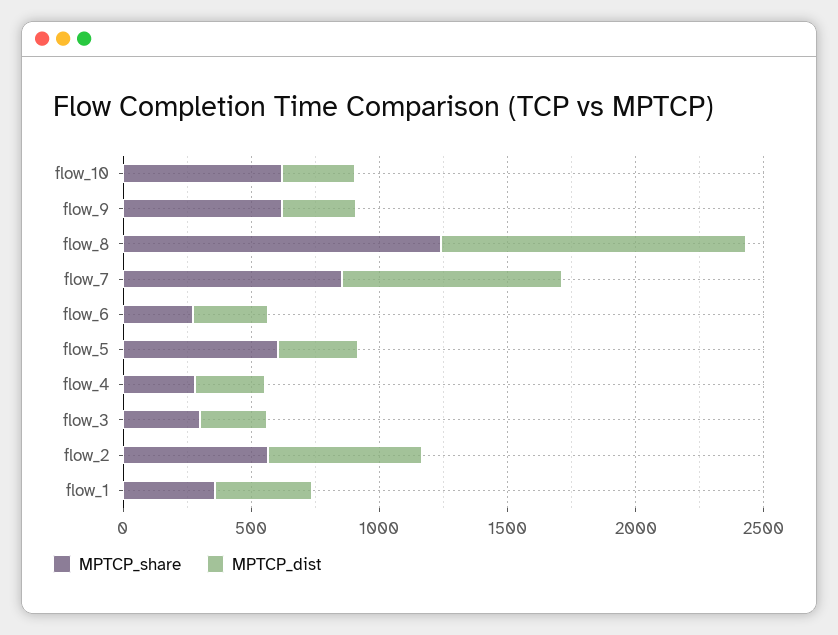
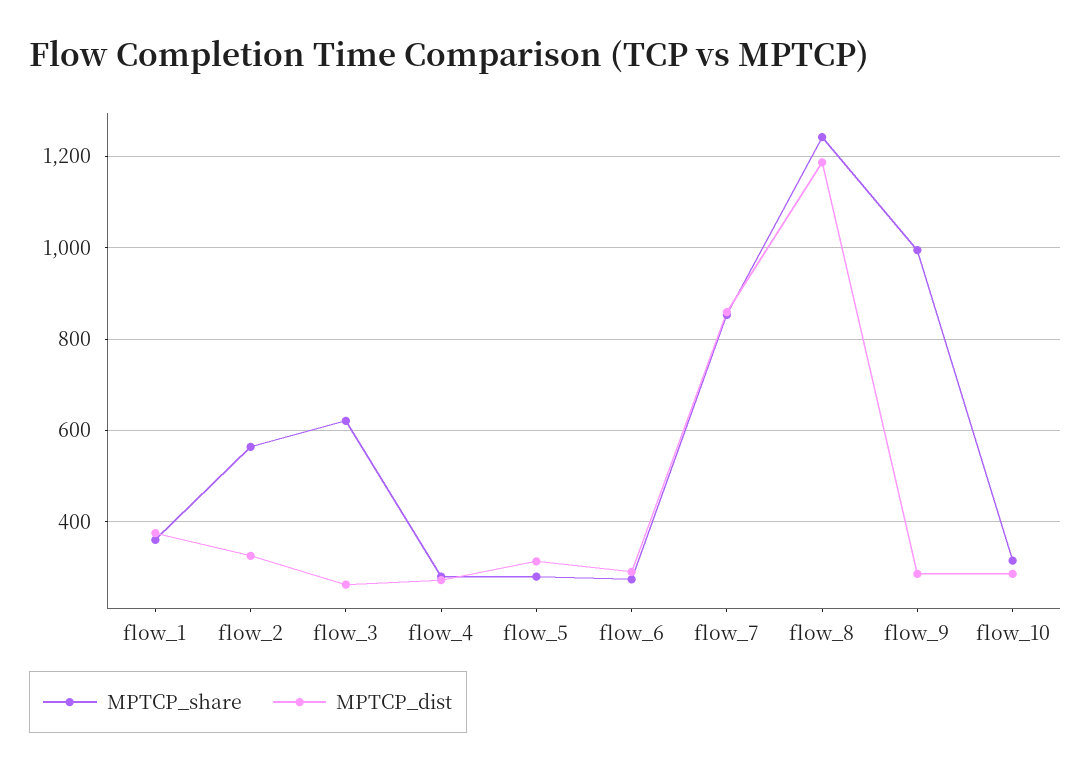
MPTCP_share, flow_10: 600 -> 320
MPTCP_share, flow_9: 600 -> 1000
MPTCP_share, flow_5: 600 -> 280
MPTCP_share, flow_3: 300 -> 620
MPTCP_dist, flow_2: 600 -> 320

